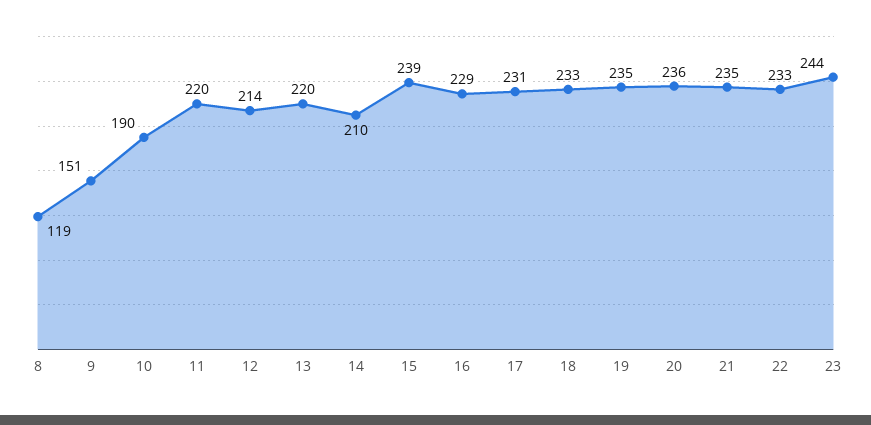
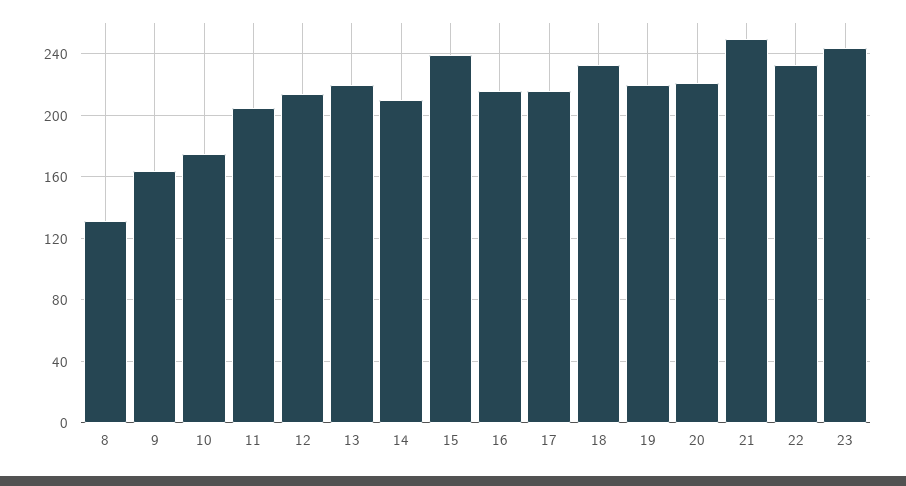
8: 119 -> 130
9: 151 -> 165
10: 190 -> 175
11: 220 -> 205
16: 229 -> 215
17: 231 -> 215
19: 235 -> 220
20: 236 -> 220
21: 235 -> 250

